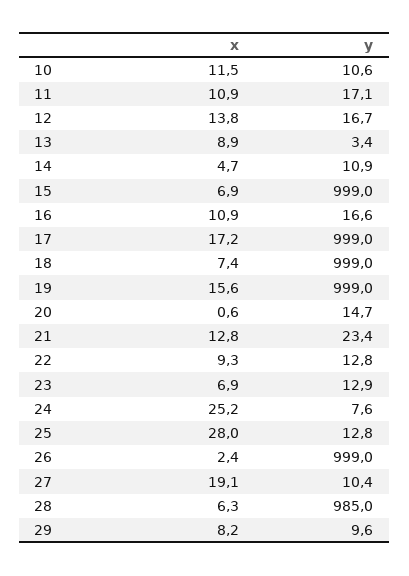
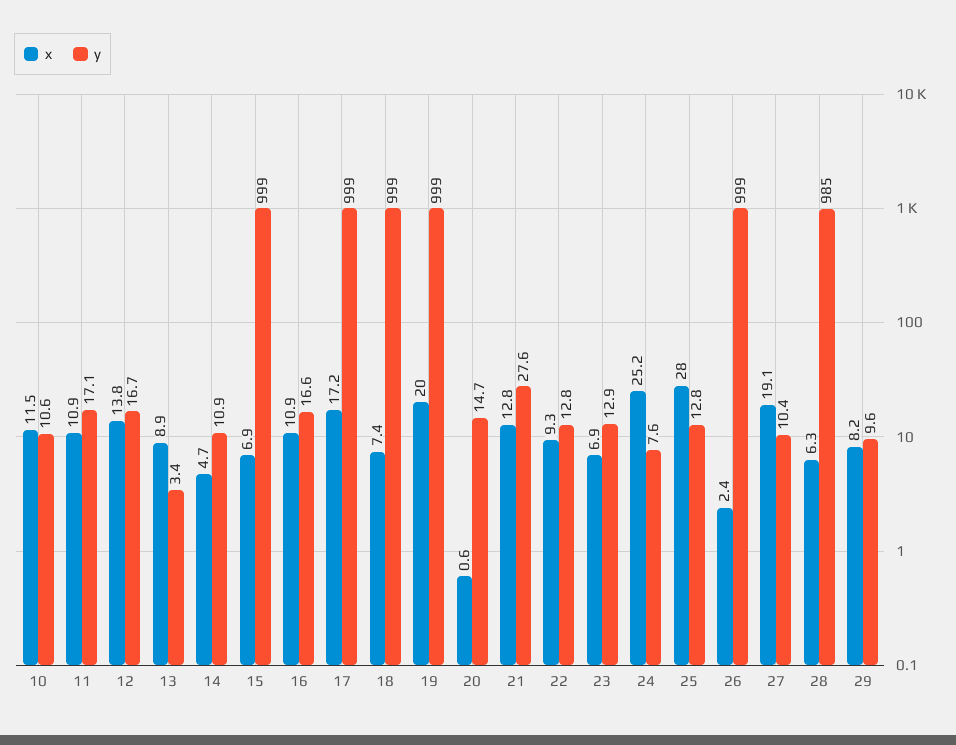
x, 19: 15.6 -> 20
y, 21: 23.4 -> 27.6

